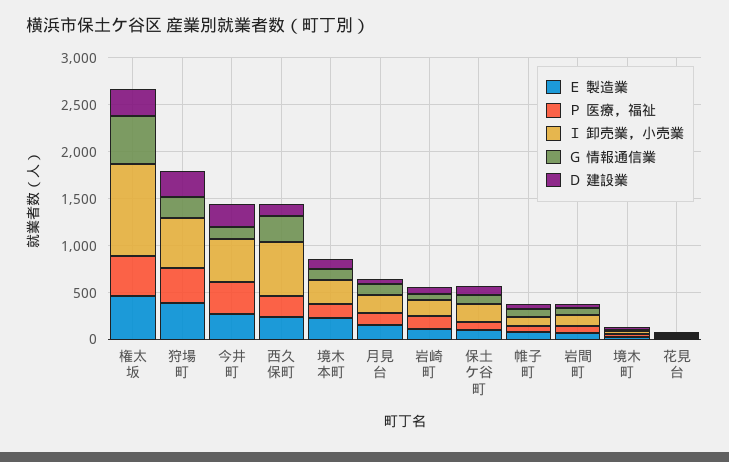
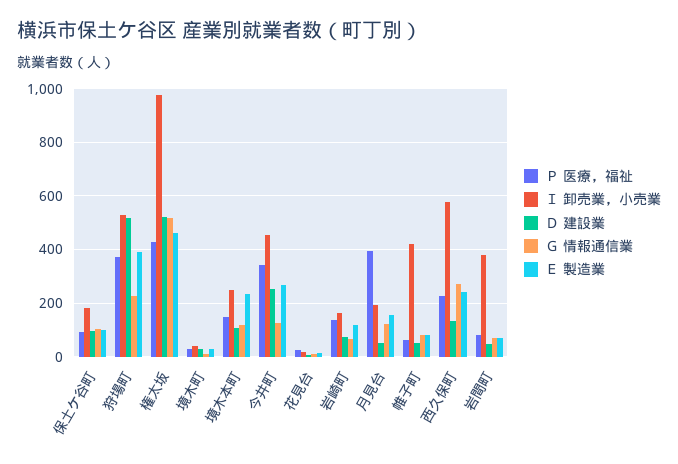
Ｄ 建設業, 権太坂: 300 -> 525
Ｄ 建設業, 狩場町: 300 -> 525
Ｐ 医療，福祉, 月見台: 100 -> 400
Ｉ 卸売業，小売業, 帷子町: 100 -> 425
Ｉ 卸売業，小売業, 岩間町: 100 -> 375

